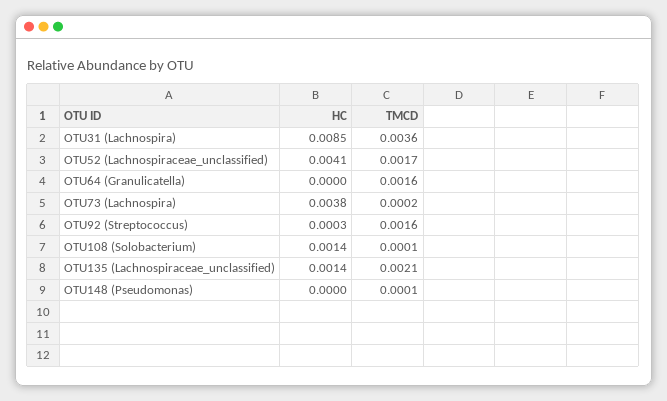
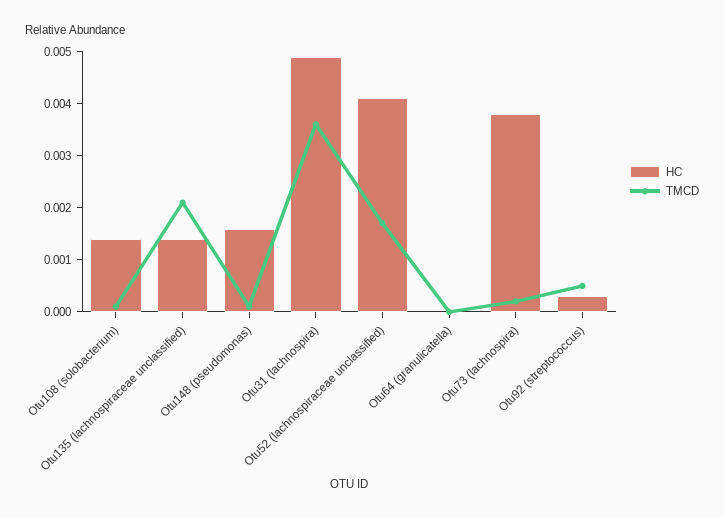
HC, OTU31 (Lachnospira): 0.0085 -> 0.005
TMCD, OTU64 (Granulicatella): 0.0016 -> 0
TMCD, OTU92 (Streptococcus): 0.0016 -> 0.0005
HC, OTU148 (Pseudomonas): 0 -> 0.0015

